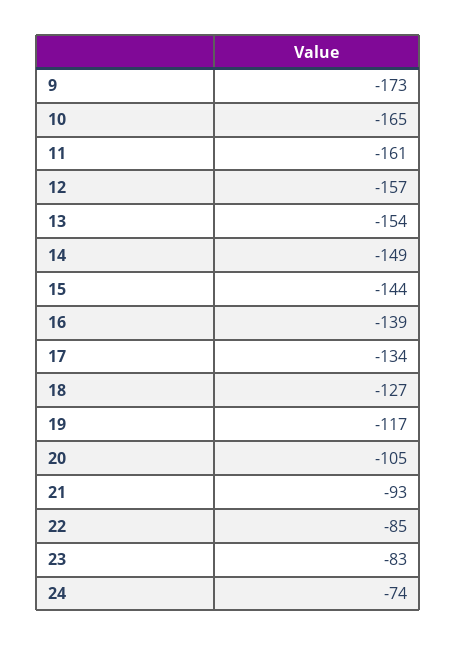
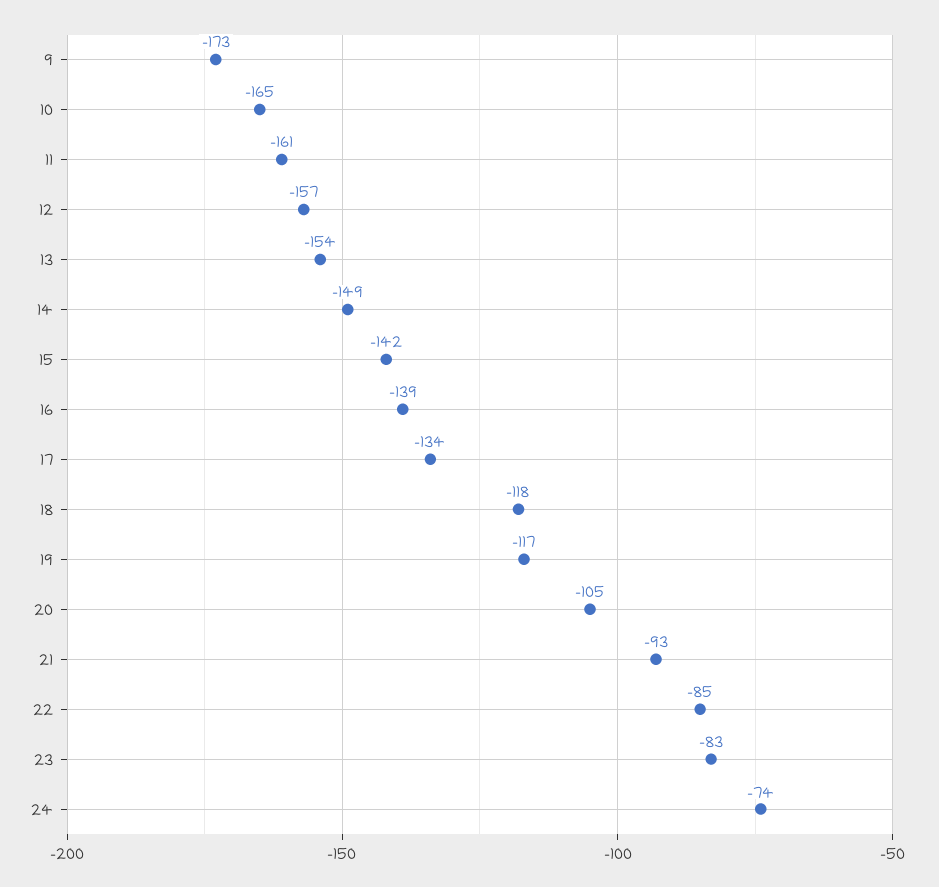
15: -144 -> -142
18: -127 -> -118

